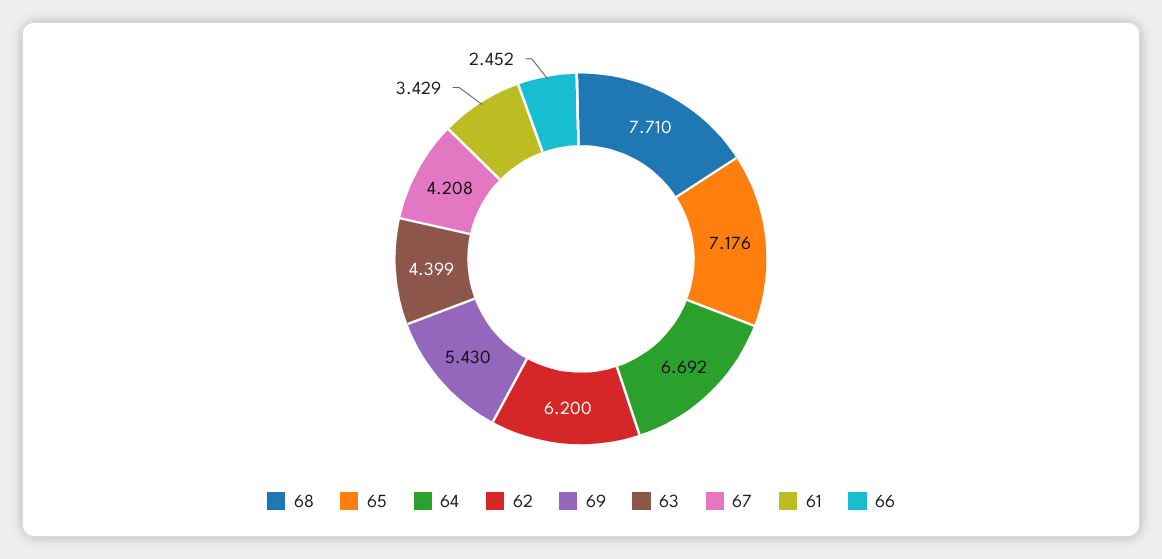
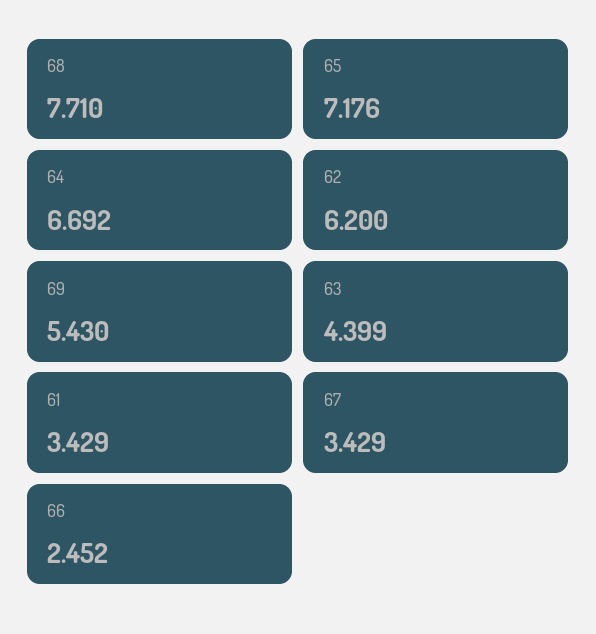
67: 4.208 -> 3.429

